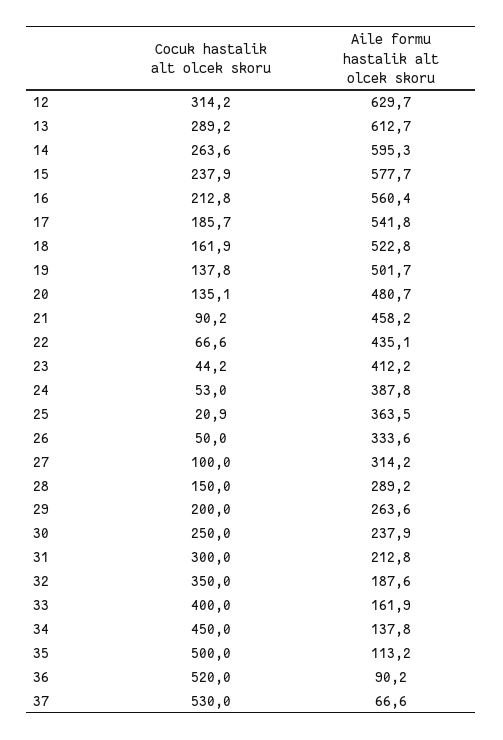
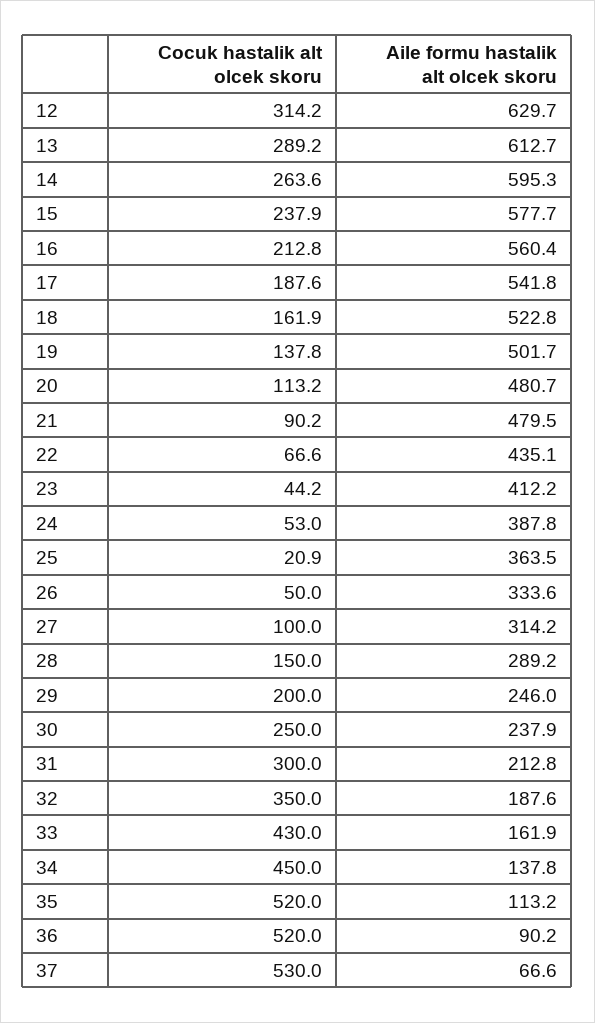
Cocuk hastalik alt olcek skoru, 17: 185.7 -> 187.6
Cocuk hastalik alt olcek skoru, 20: 135.1 -> 113.2
Aile formu hastalik alt olcek skoru, 21: 458.2 -> 479.5
Aile formu hastalik alt olcek skoru, 29: 263.6 -> 246
Cocuk hastalik alt olcek skoru, 33: 400 -> 430
Cocuk hastalik alt olcek skoru, 35: 500 -> 520

